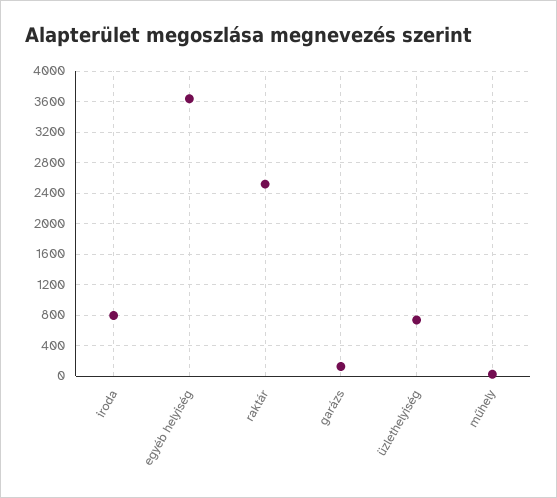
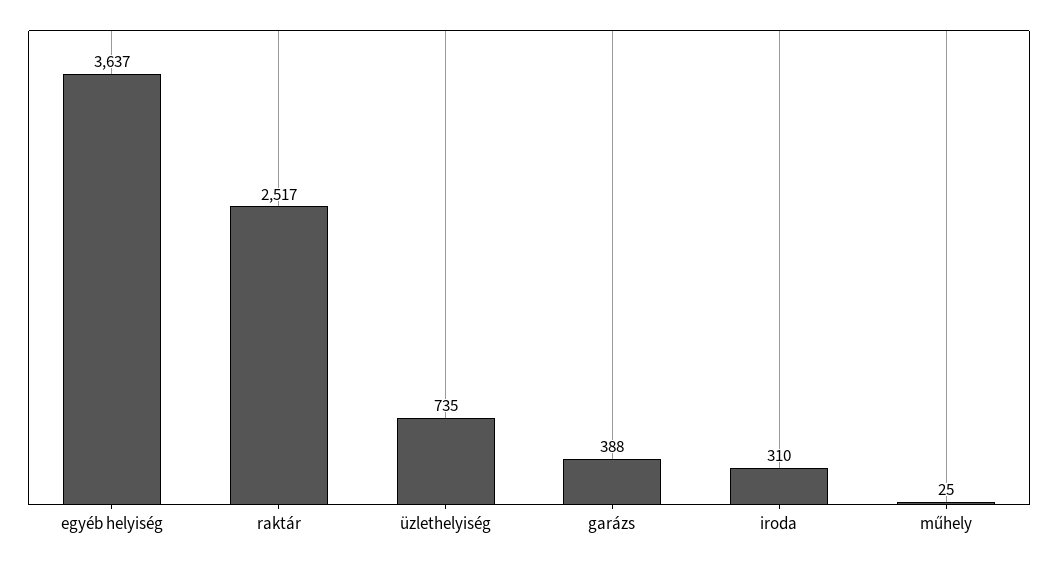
iroda: 800 -> 310
garázs: 100 -> 388

